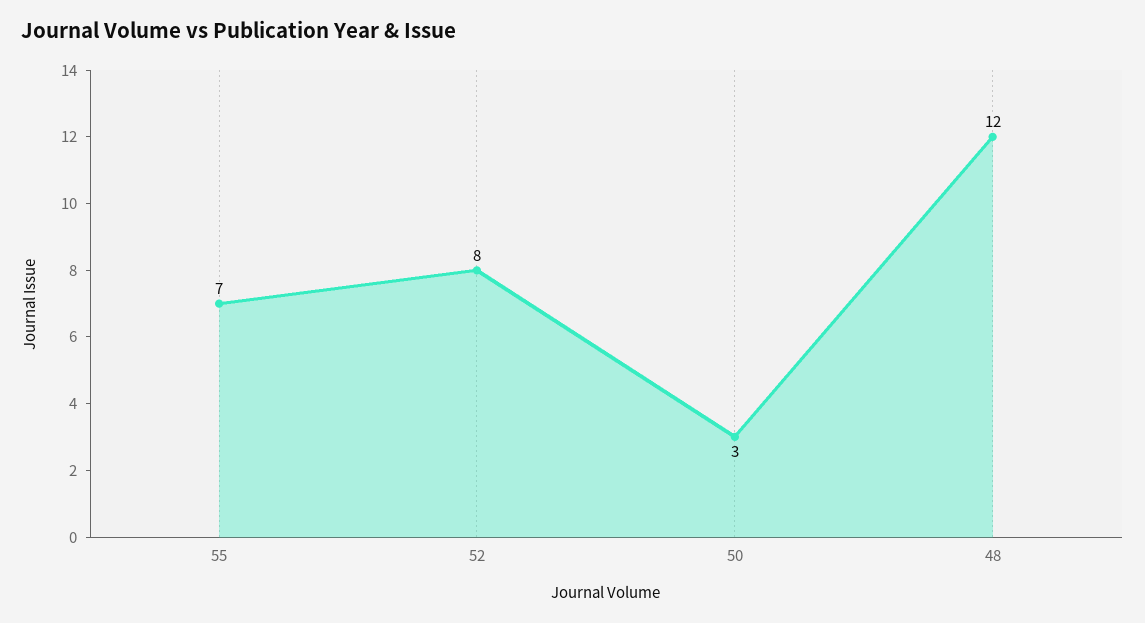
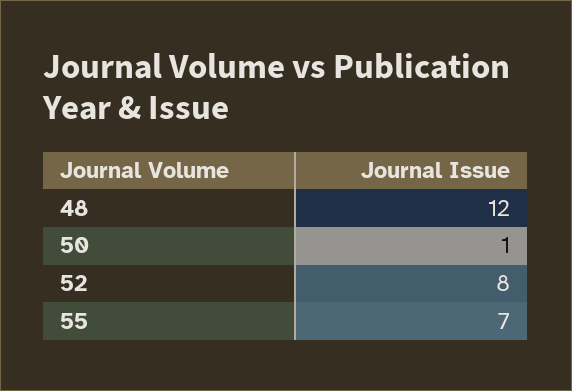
50: 3 -> 1

